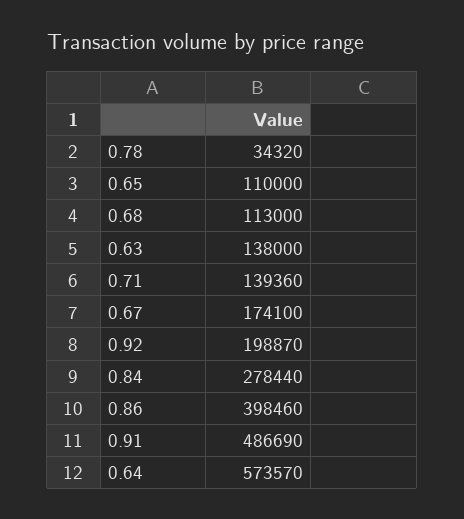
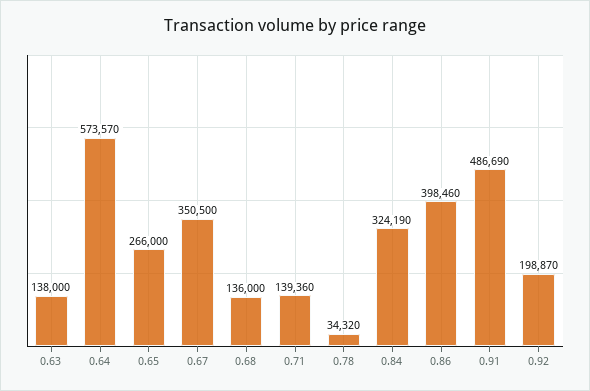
0.65: 110000 -> 266000
0.68: 113000 -> 136000
0.67: 174100 -> 350500
0.84: 278440 -> 324190

